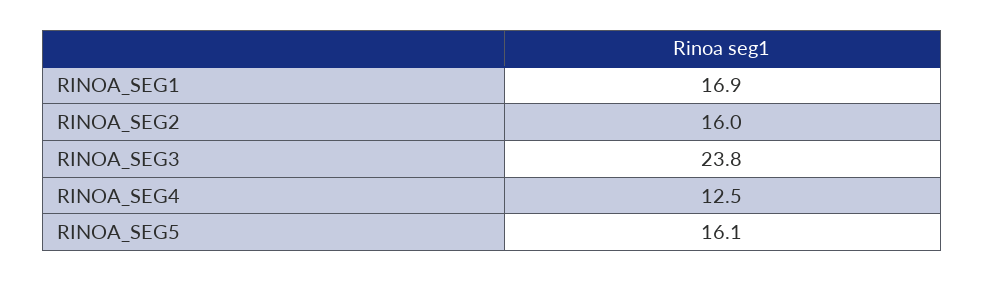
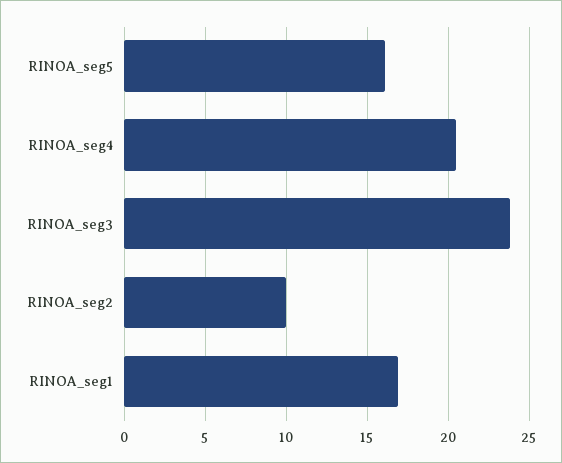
RINOA_SEG2: 16 -> 10
RINOA_SEG4: 12.5 -> 20.5

